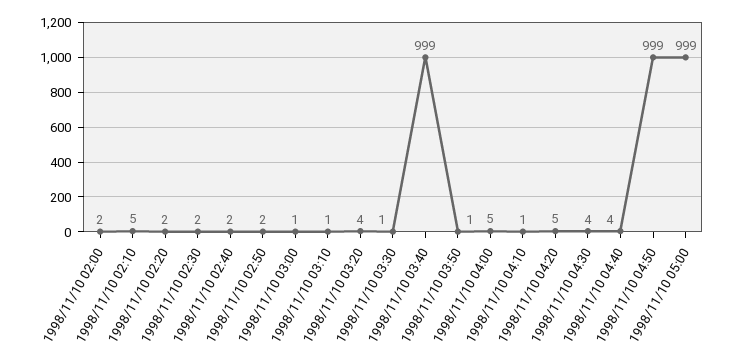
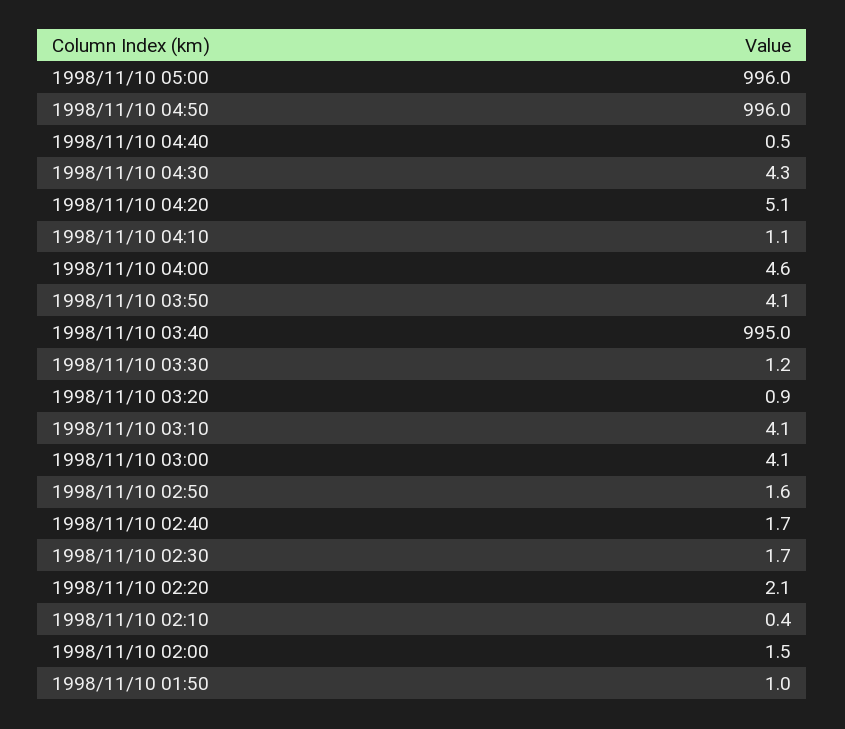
1998/11/10 02:10: 5 -> 0.4
1998/11/10 03:00: 1 -> 4.1
1998/11/10 03:10: 1 -> 4.1
1998/11/10 03:20: 4 -> 0.9
1998/11/10 03:40: 999 -> 995
1998/11/10 03:50: 1 -> 4.1
1998/11/10 04:40: 4 -> 0.5
1998/11/10 04:50: 999 -> 996
1998/11/10 05:00: 999 -> 996
1998/11/10 01:50: none -> 1

